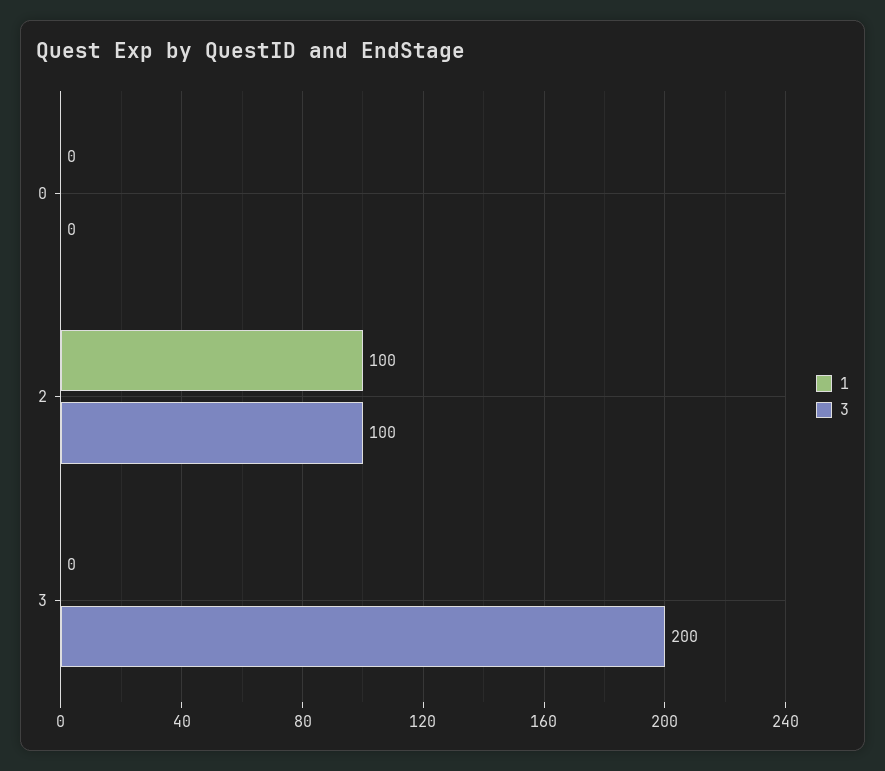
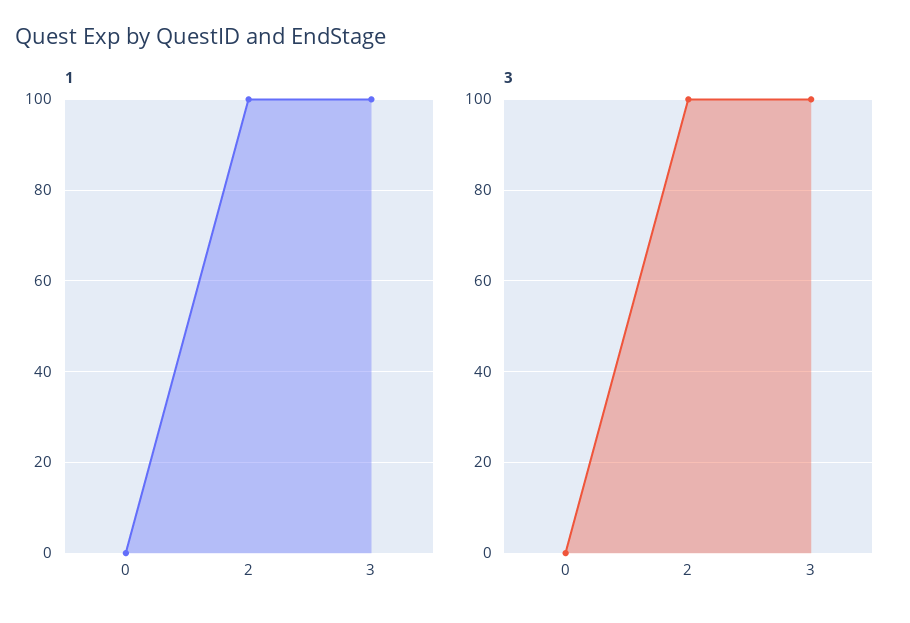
1, 3: 0 -> 100
3, 3: 200 -> 100

